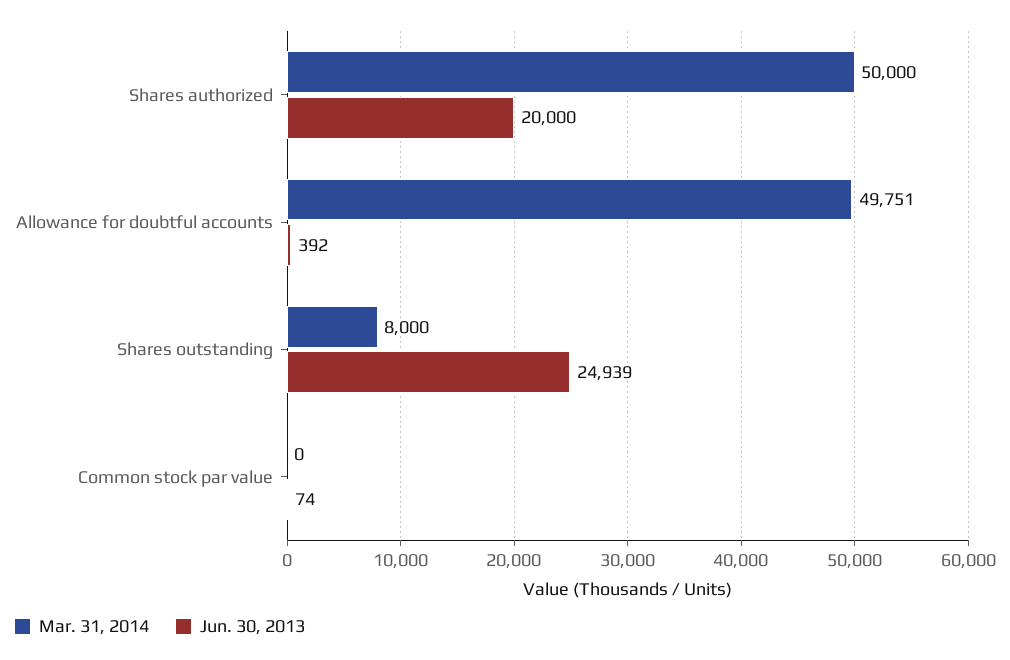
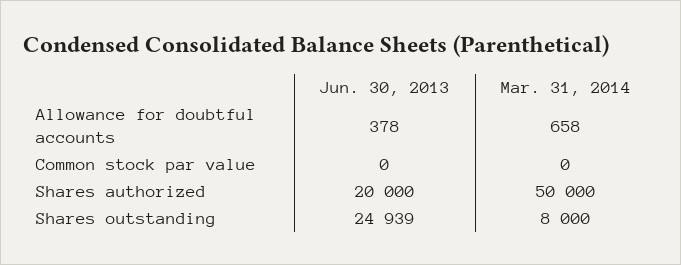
Mar. 31, 2014, Allowance for doubtful accounts: 49751 -> 658
Jun. 30, 2013, Allowance for doubtful accounts: 392 -> 378
Jun. 30, 2013, Common stock par value: 74 -> 0

